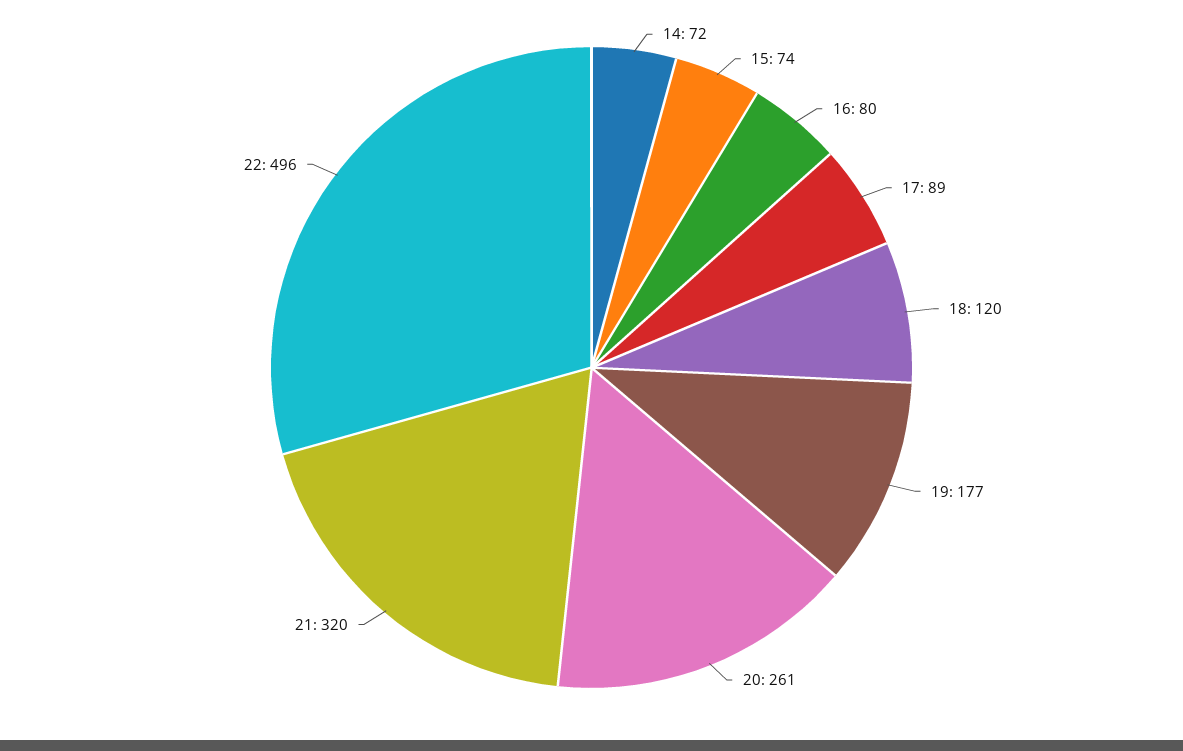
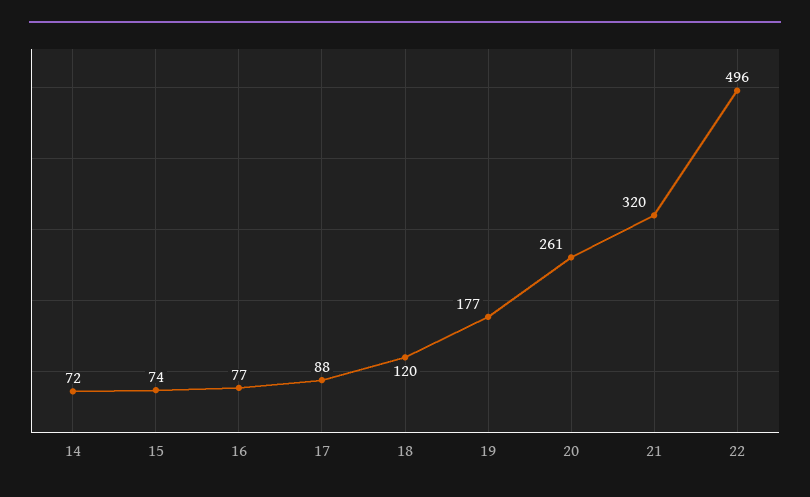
16: 80 -> 77
17: 89 -> 88

